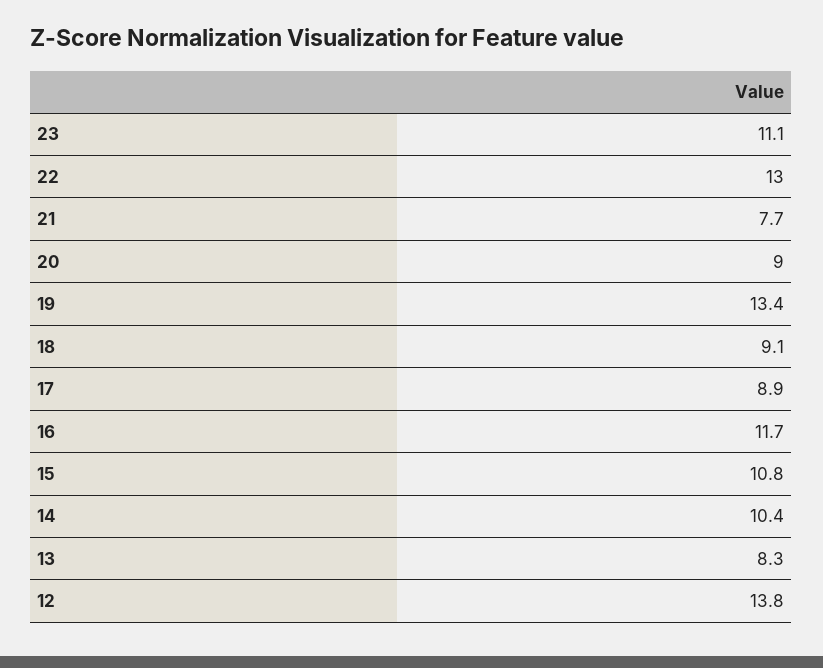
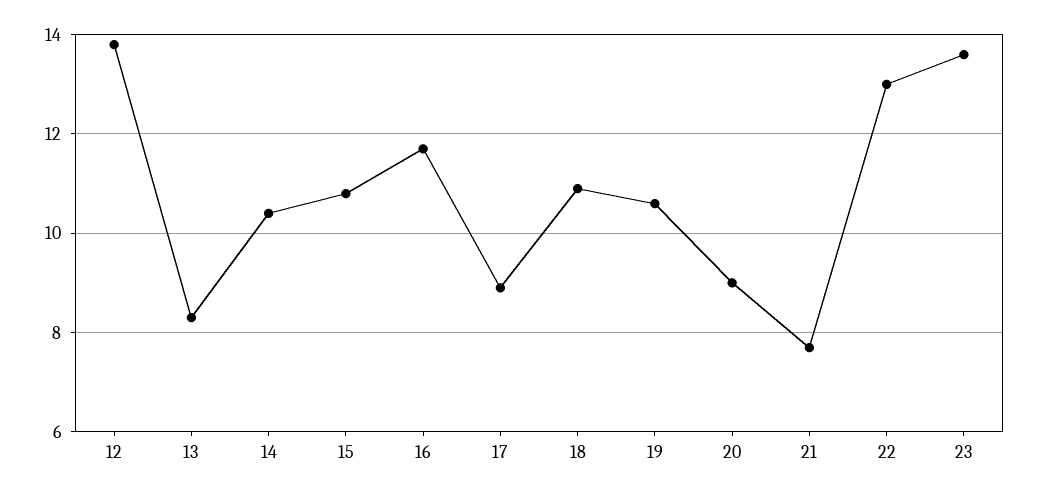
23: 11.1 -> 13.5
19: 13.4 -> 10.5
18: 9.1 -> 11

